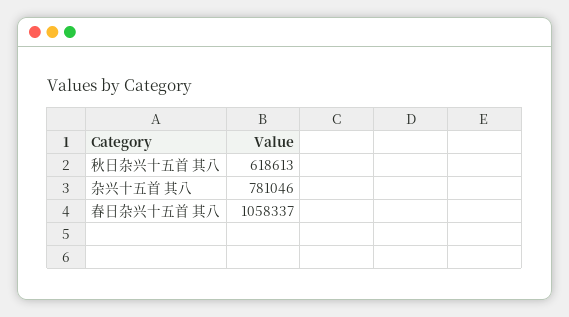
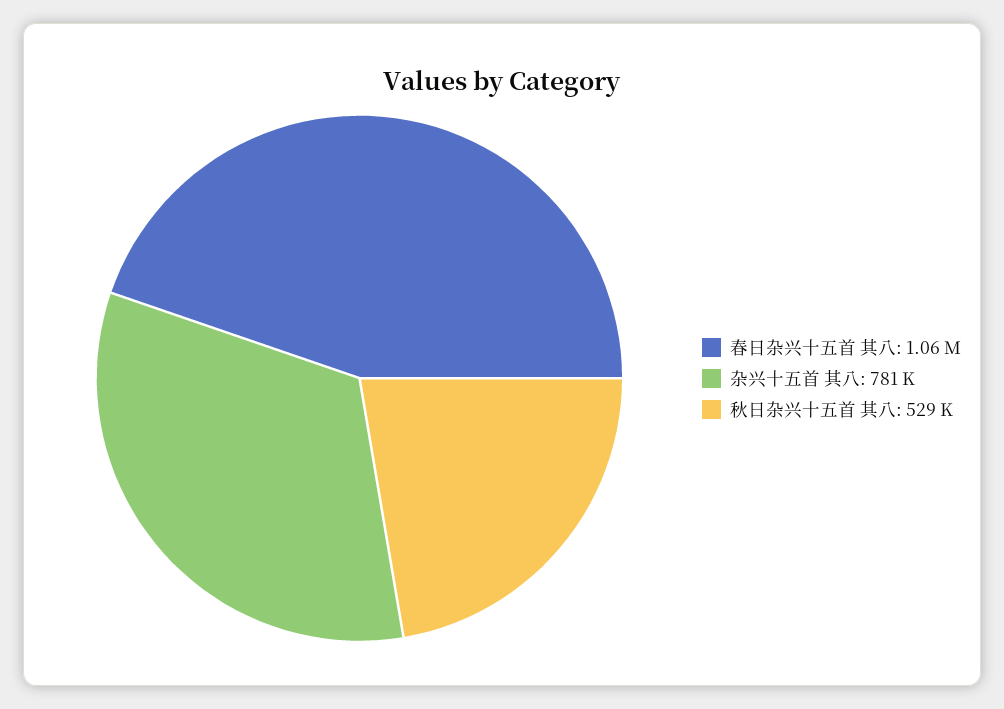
秋日杂兴十五首 其八: 618613 -> 529000

